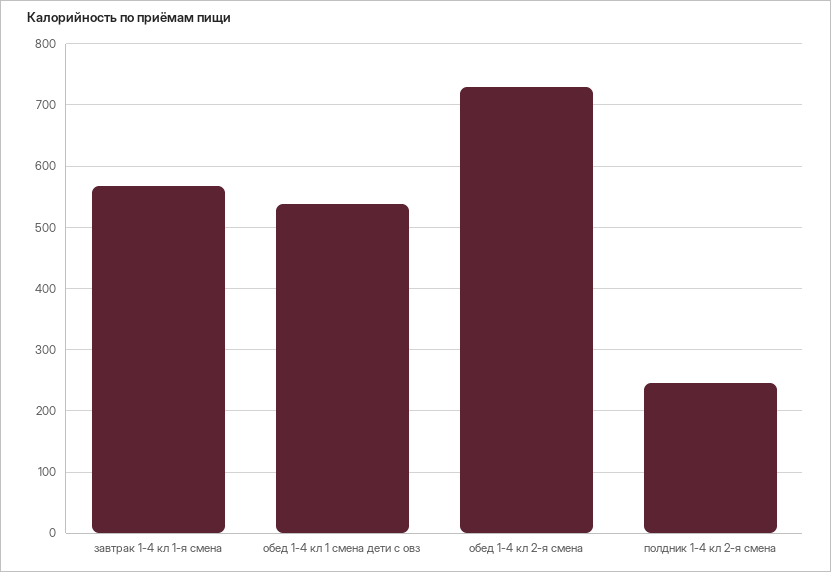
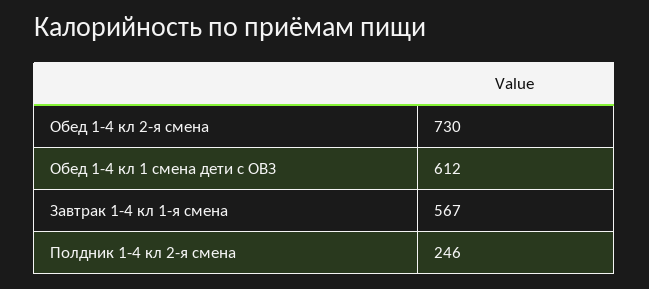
обед 1-4 кл 1 смена дети с овз: 540 -> 612

